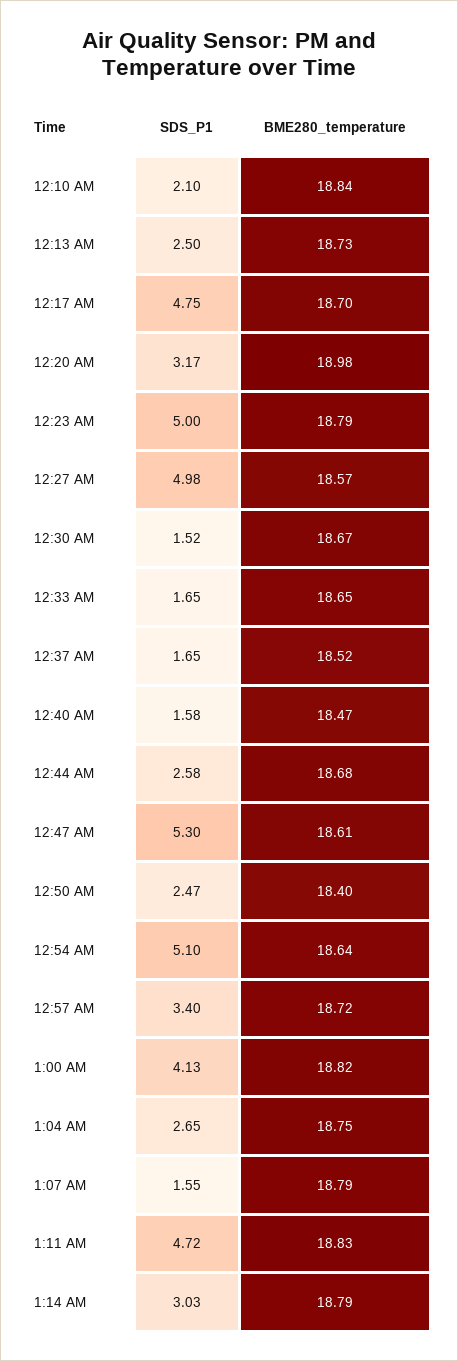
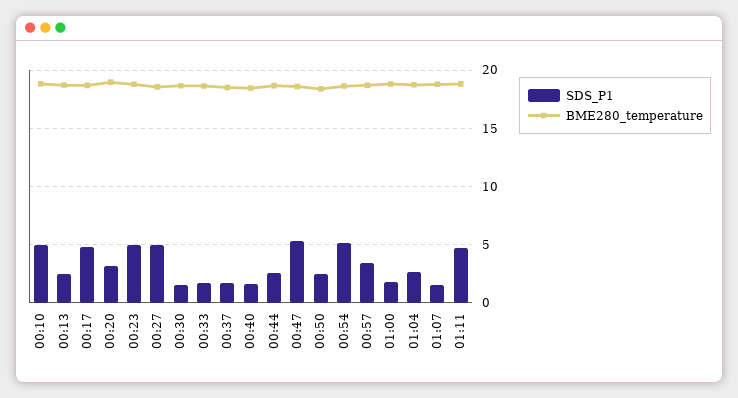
SDS_P1, 12:10 AM: 2.1 -> 5
SDS_P1, 1:00 AM: 4.13 -> 2
SDS_P1, 1:14 AM: 3.03 -> none
BME280_temperature, 1:14 AM: 18.79 -> none

